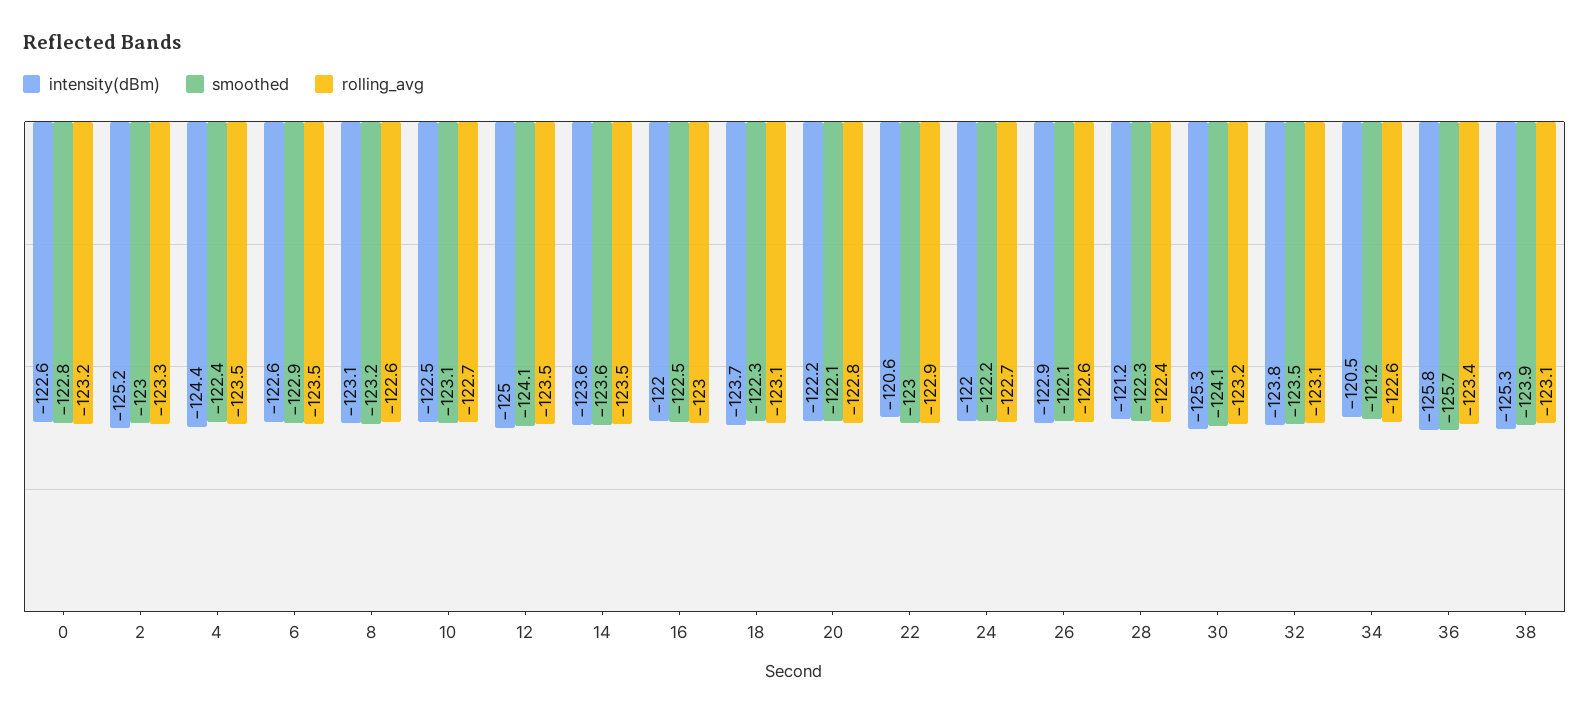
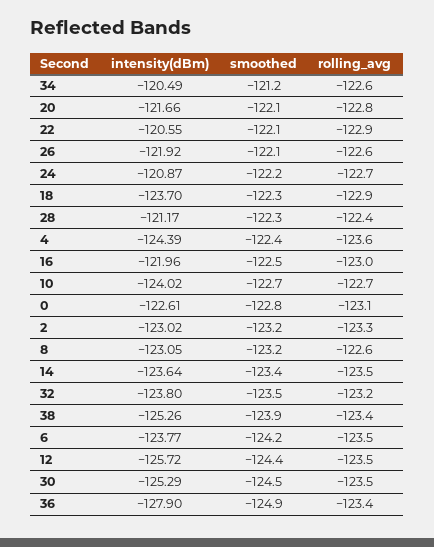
rolling_avg, 0: -123.2 -> -123.1
intensity(dBm), 2: -125.2 -> -123.02
smoothed, 2: -123 -> -123.2
rolling_avg, 4: -123.5 -> -123.6
intensity(dBm), 6: -122.6 -> -123.77
smoothed, 6: -122.9 -> -124.2
intensity(dBm), 10: -122.5 -> -124.02
smoothed, 10: -123.1 -> -122.7
intensity(dBm), 12: -125 -> -125.72
smoothed, 12: -124.1 -> -124.4
smoothed, 14: -123.6 -> -123.4
rolling_avg, 18: -123.1 -> -122.9
intensity(dBm), 20: -122.2 -> -121.66
smoothed, 22: -123 -> -122.1
intensity(dBm), 24: -122 -> -120.87
intensity(dBm), 26: -122.9 -> -121.92
smoothed, 30: -124.1 -> -124.5
rolling_avg, 30: -123.2 -> -123.5
rolling_avg, 32: -123.1 -> -123.2
intensity(dBm), 36: -125.8 -> -127.9
smoothed, 36: -125.7 -> -124.9
rolling_avg, 38: -123.1 -> -123.4

